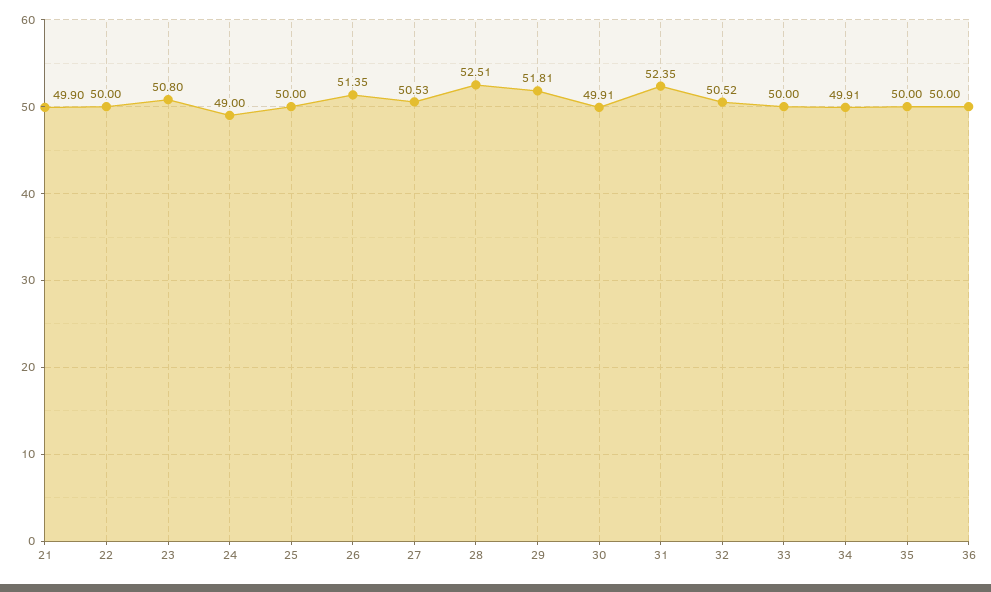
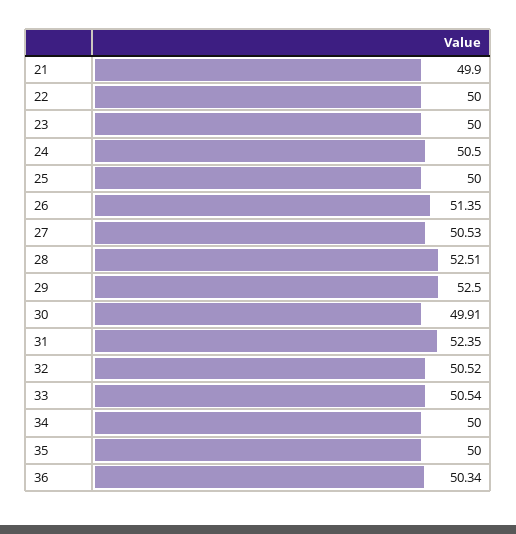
23: 50.8 -> 50
24: 49 -> 50.5
29: 51.81 -> 52.5
33: 50 -> 50.54
34: 49.91 -> 50
36: 50 -> 50.34

